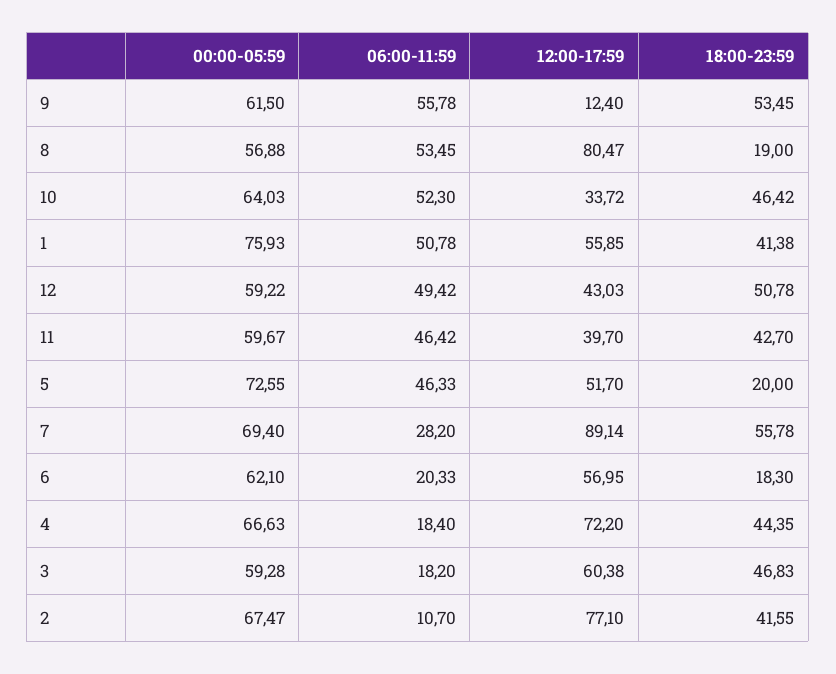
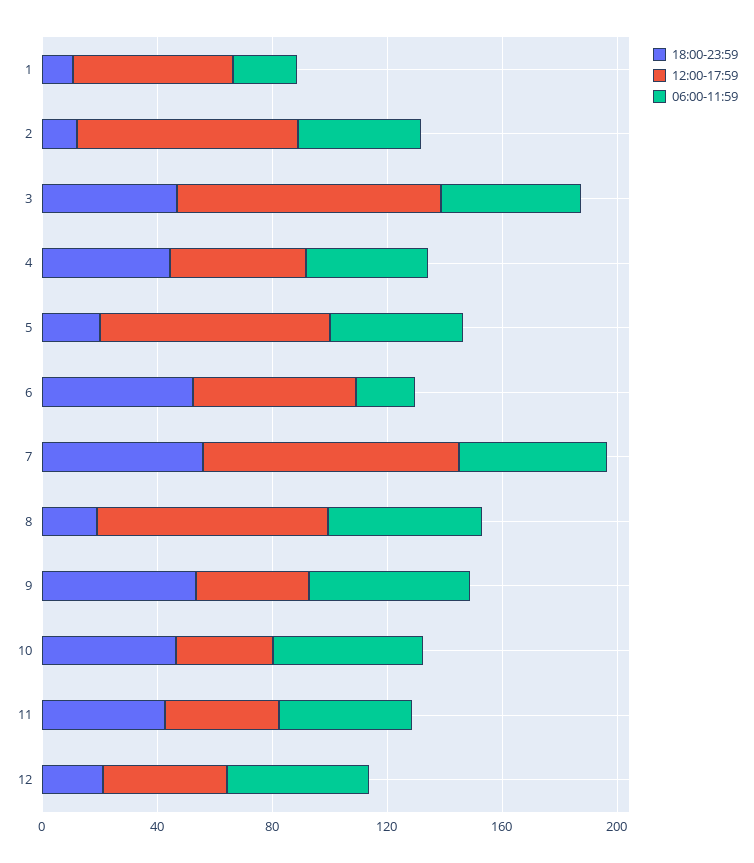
00:00-05:59, 9: 61.5 -> none
12:00-17:59, 9: 12.4 -> 40
00:00-05:59, 8: 56.88 -> none
00:00-05:59, 10: 64.03 -> none
00:00-05:59, 1: 75.93 -> none
06:00-11:59, 1: 50.78 -> 20
18:00-23:59, 1: 41.38 -> 10
00:00-05:59, 12: 59.22 -> none
18:00-23:59, 12: 50.78 -> 20
00:00-05:59, 11: 59.67 -> none
00:00-05:59, 5: 72.55 -> none
12:00-17:59, 5: 51.7 -> 80
00:00-05:59, 7: 69.4 -> none
06:00-11:59, 7: 28.2 -> 50
00:00-05:59, 6: 62.1 -> none
18:00-23:59, 6: 18.3 -> 50
00:00-05:59, 4: 66.63 -> none
06:00-11:59, 4: 18.4 -> 40
12:00-17:59, 4: 72.2 -> 50
00:00-05:59, 3: 59.28 -> none
06:00-11:59, 3: 18.2 -> 50
12:00-17:59, 3: 60.38 -> 90
00:00-05:59, 2: 67.47 -> none
06:00-11:59, 2: 10.7 -> 40
18:00-23:59, 2: 41.55 -> 10

